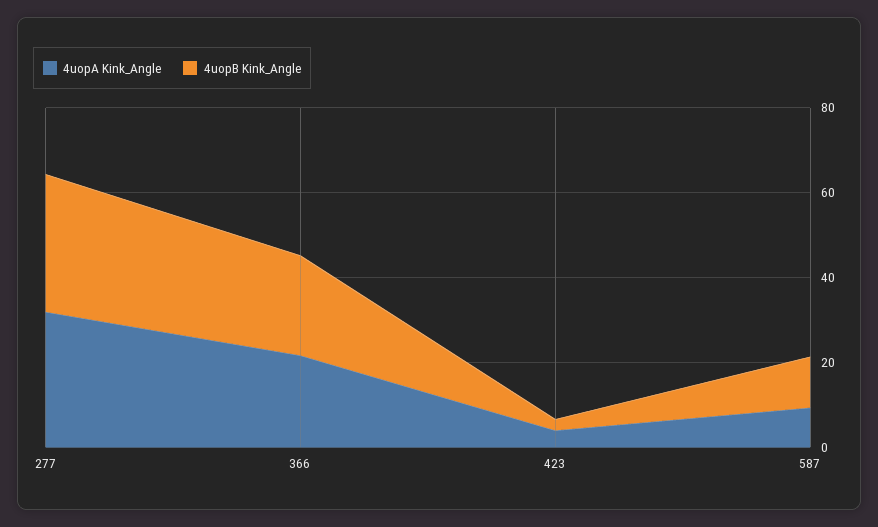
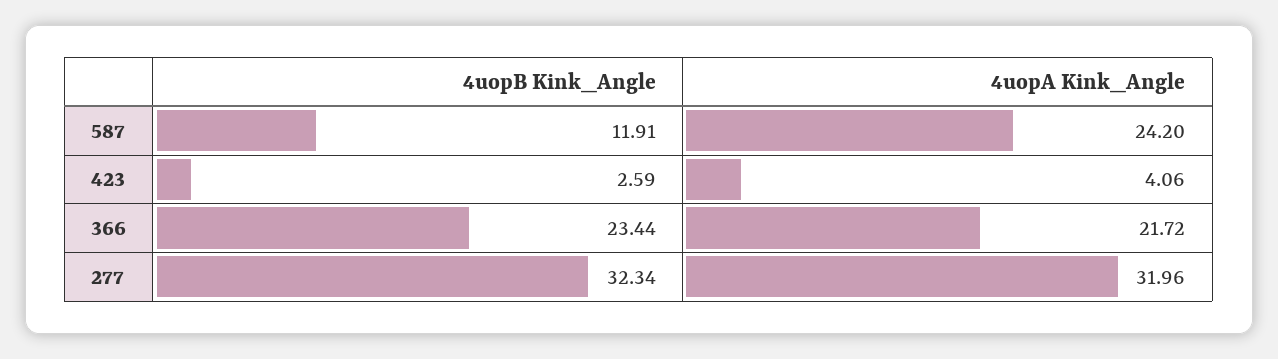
4uopA Kink_Angle, 587: 10 -> 24.2

